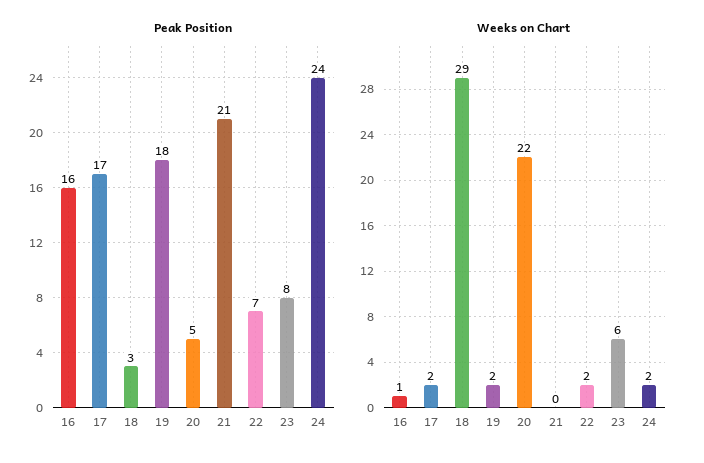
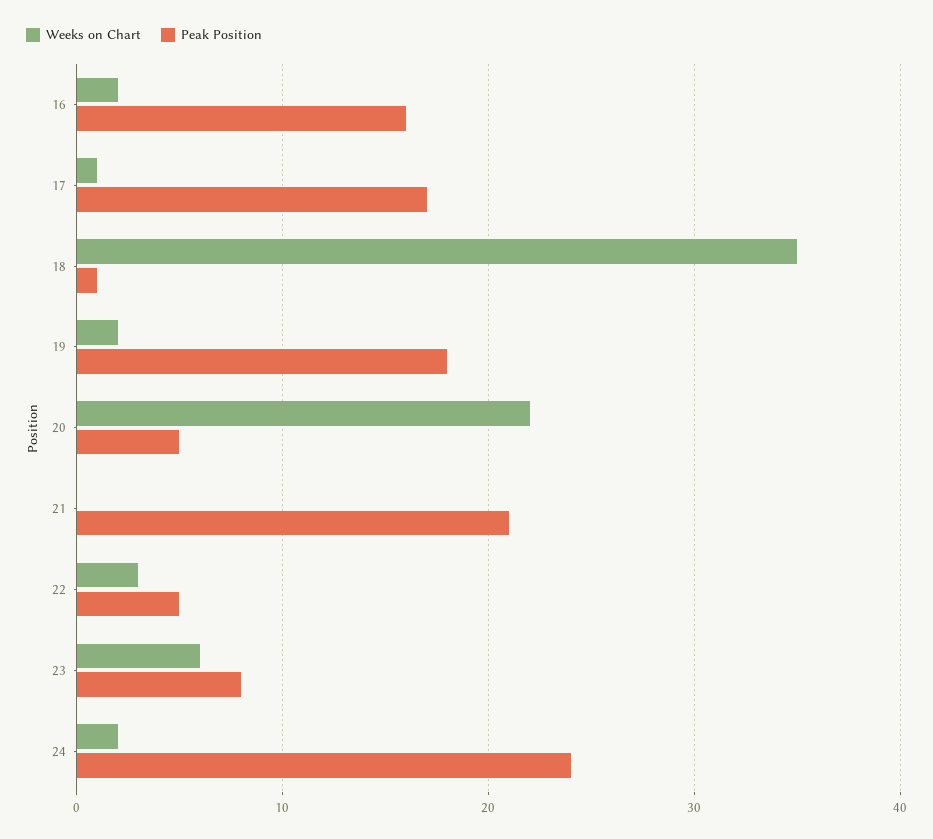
Peak Position, 18: 3 -> 1
Peak Position, 22: 7 -> 5
Weeks on Chart, 16: 1 -> 2
Weeks on Chart, 17: 2 -> 1
Weeks on Chart, 18: 29 -> 35
Weeks on Chart, 22: 2 -> 3

